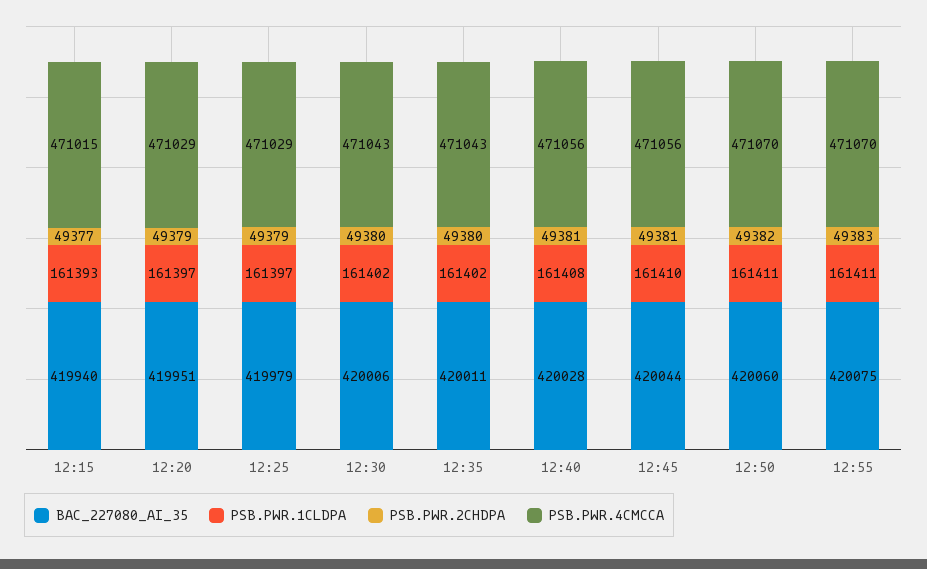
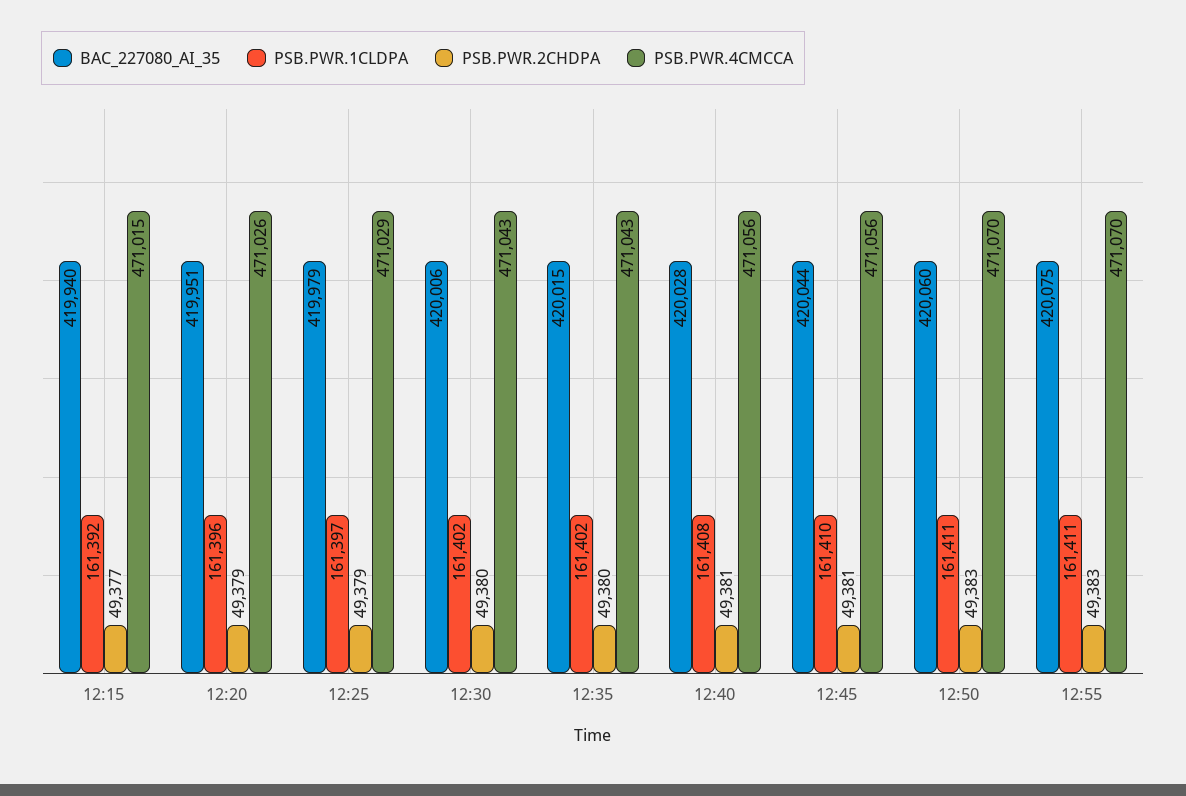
PSB.PWR.1CLDPA, 12:15: 161393 -> 161392
PSB.PWR.1CLDPA, 12:20: 161397 -> 161396
PSB.PWR.4CMCCA, 12:20: 471029 -> 471026
BAC_227080_AI_35, 12:35: 420011 -> 420015
PSB.PWR.2CHDPA, 12:50: 49382 -> 49383

